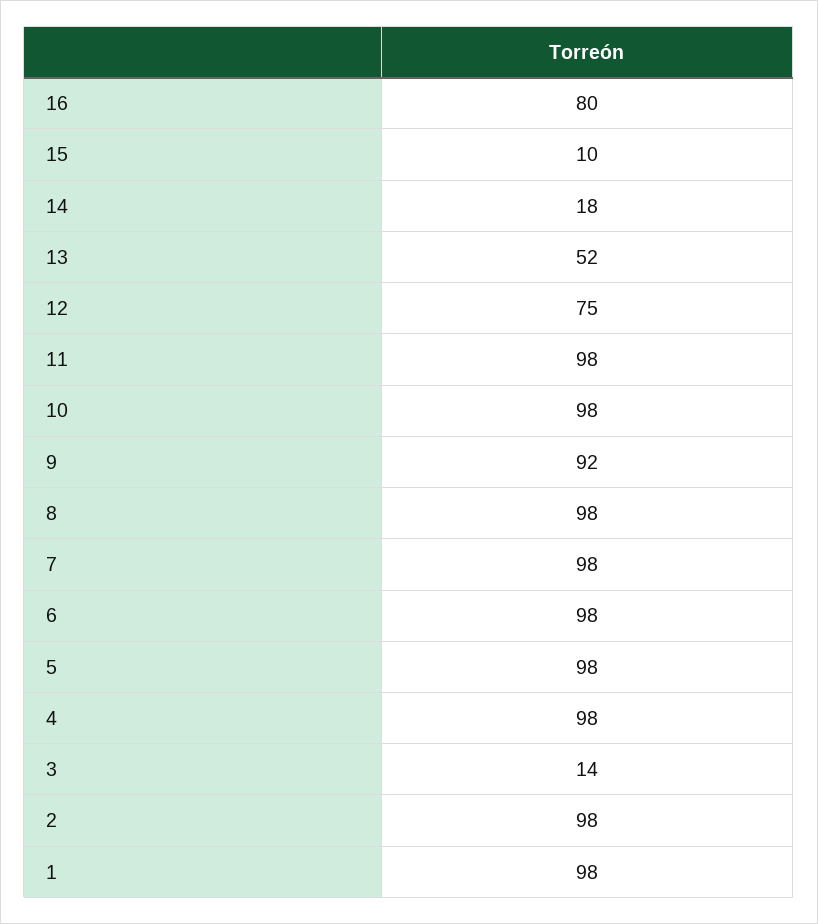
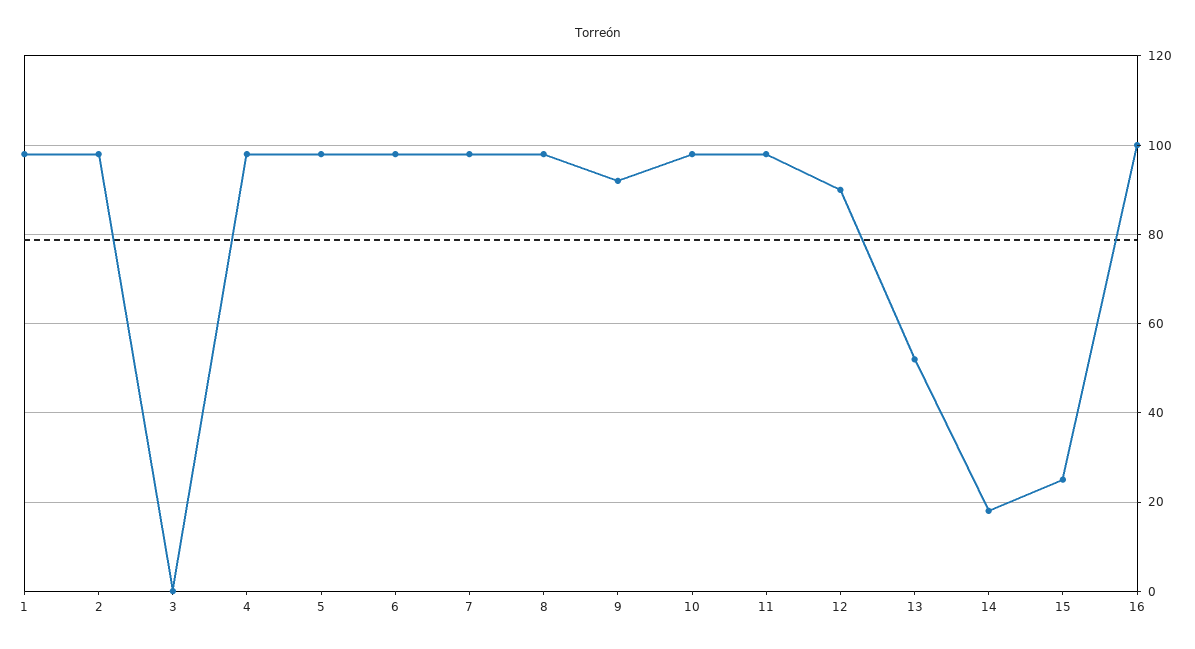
16: 80 -> 100
15: 10 -> 25
12: 75 -> 90
3: 14 -> 0

